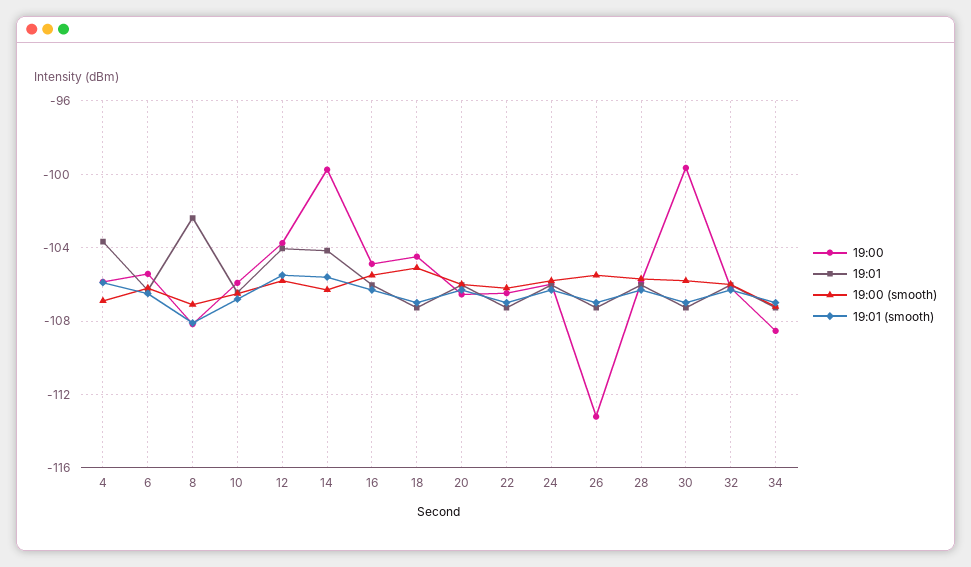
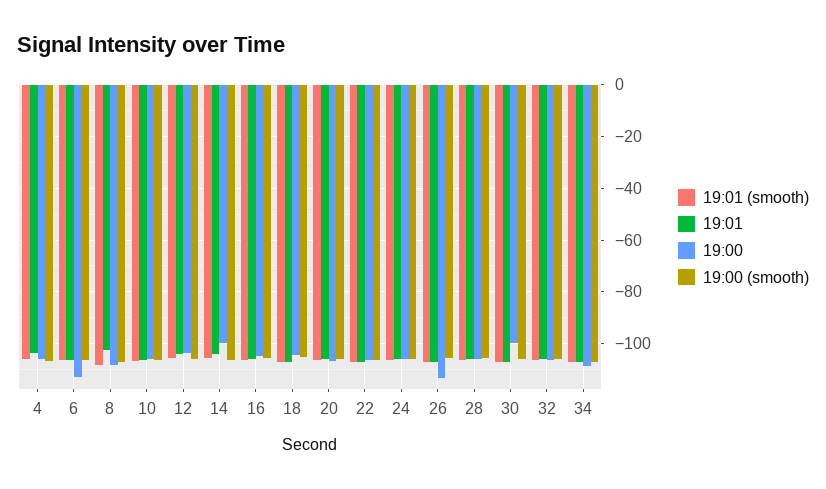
19:00, 6: -105.5 -> -112.5

